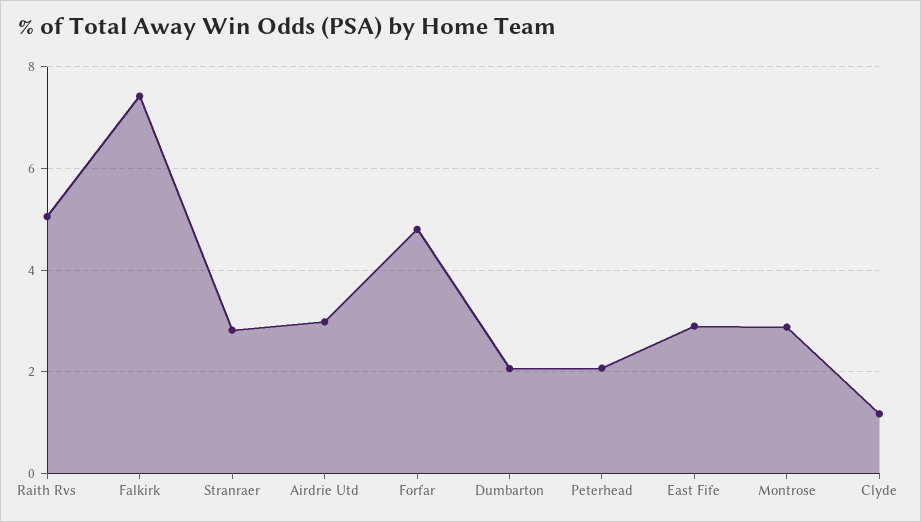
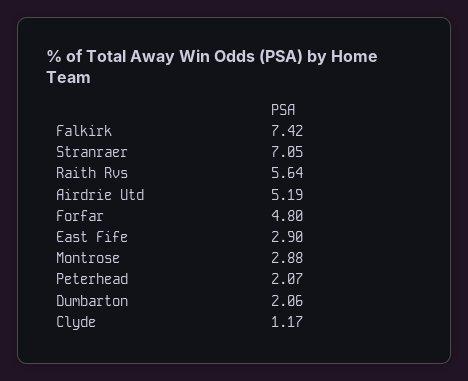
Raith Rvs: 5 -> 5.64
Stranraer: 2.8 -> 7.05
Airdrie Utd: 3 -> 5.19

